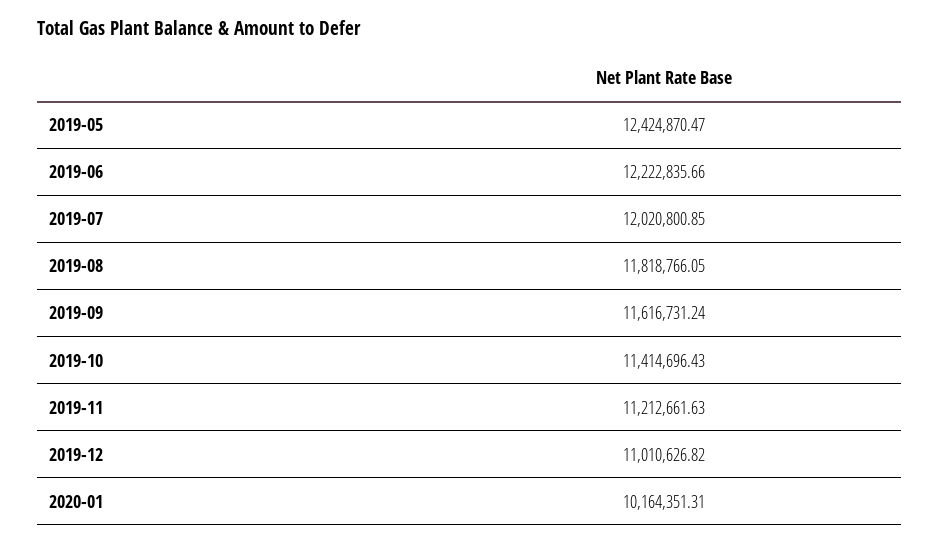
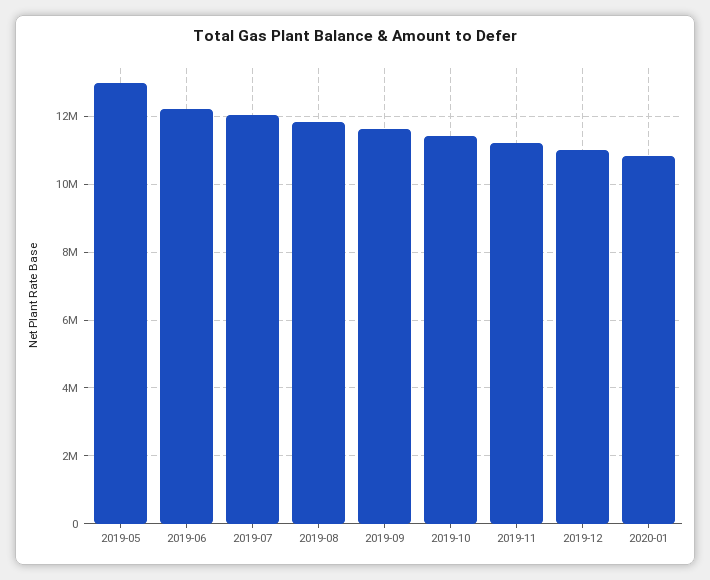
2019-05: 12424870.47 -> 13000000
2020-01: 10164351.31 -> 10800000

